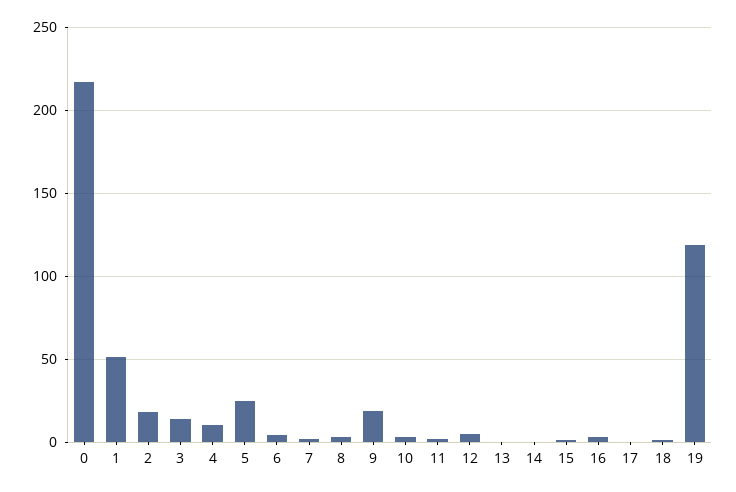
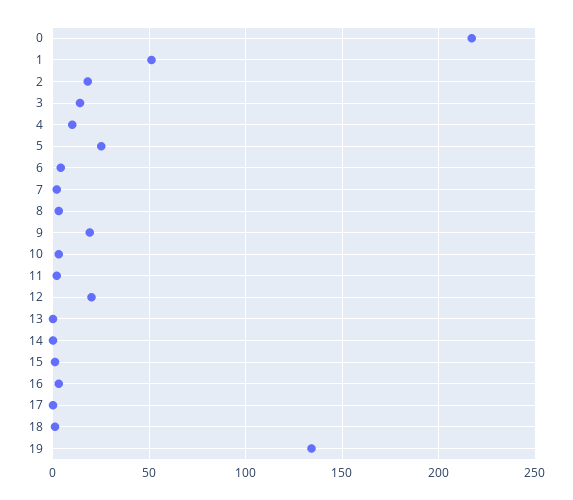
12: 5 -> 20
19: 120 -> 135

